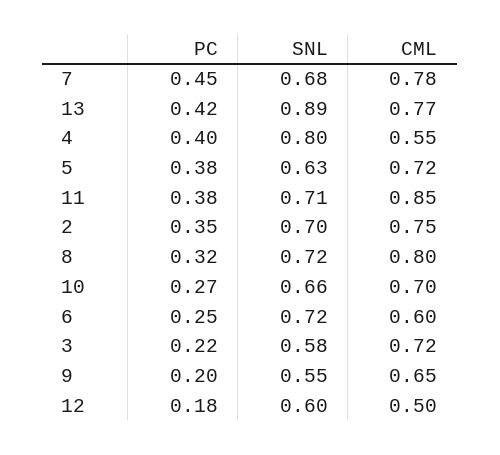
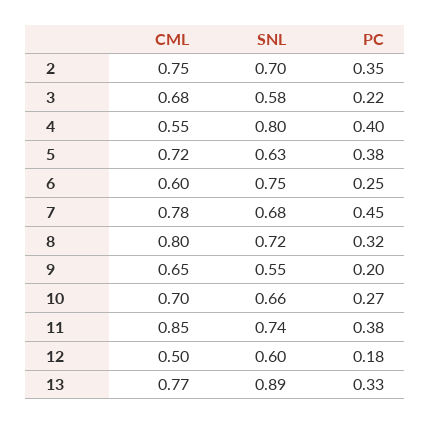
PC, 13: 0.42 -> 0.33
SNL, 11: 0.71 -> 0.74
SNL, 6: 0.72 -> 0.75
CML, 3: 0.72 -> 0.68

